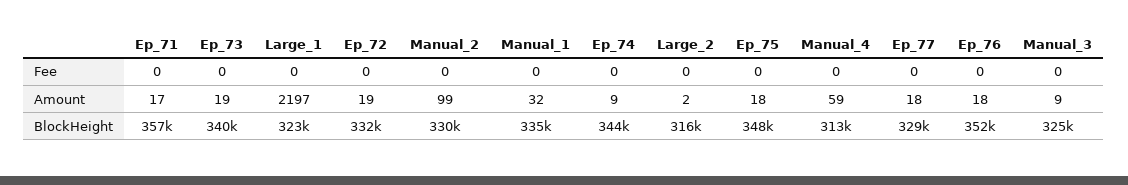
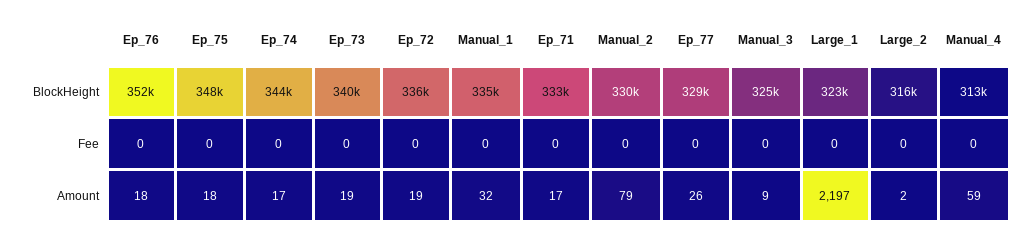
Manual_2, Amount: 99 -> 79
Ep_74, Amount: 9 -> 17
Ep_77, Amount: 18 -> 26
Ep_71, BlockHeight: 357000 -> 333000
Ep_72, BlockHeight: 332000 -> 336000

